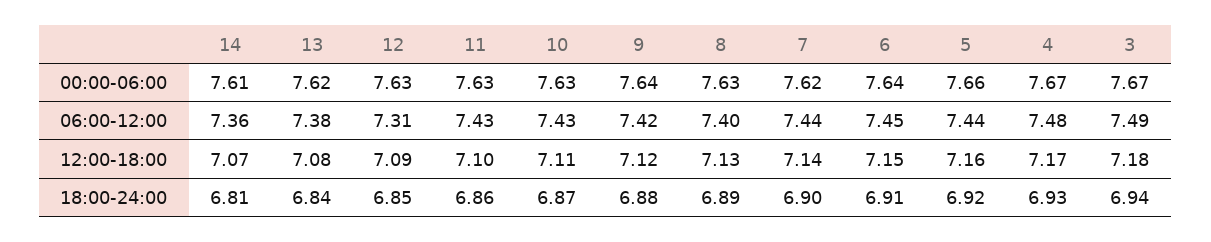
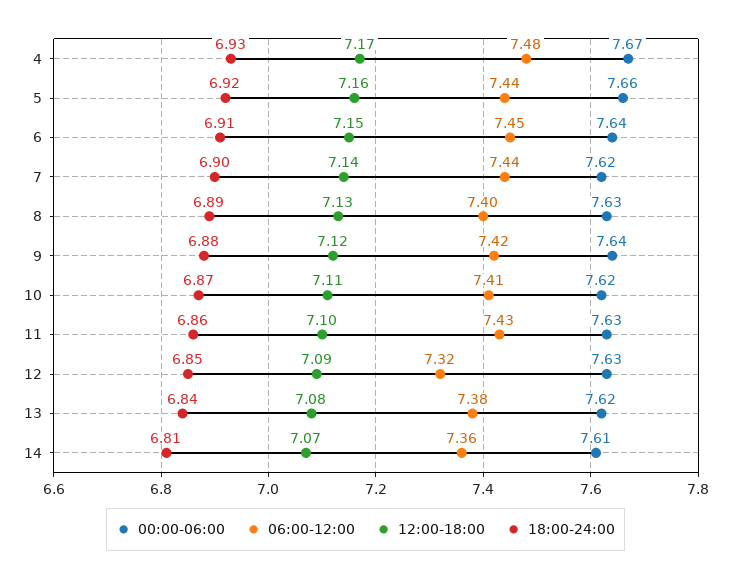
00:00-06:00, 10: 7.63 -> 7.62
00:00-06:00, 3: 7.67 -> none
06:00-12:00, 12: 7.31 -> 7.32
06:00-12:00, 10: 7.43 -> 7.41
06:00-12:00, 3: 7.49 -> none
12:00-18:00, 3: 7.18 -> none
18:00-24:00, 3: 6.94 -> none

